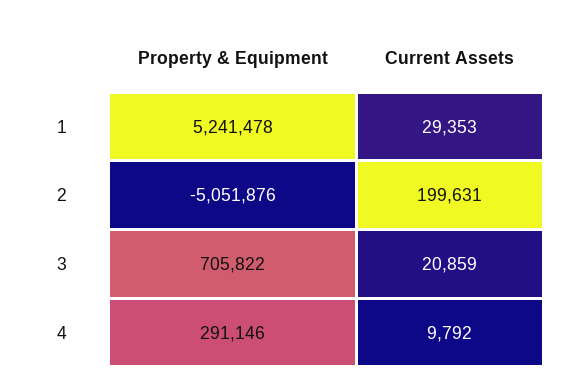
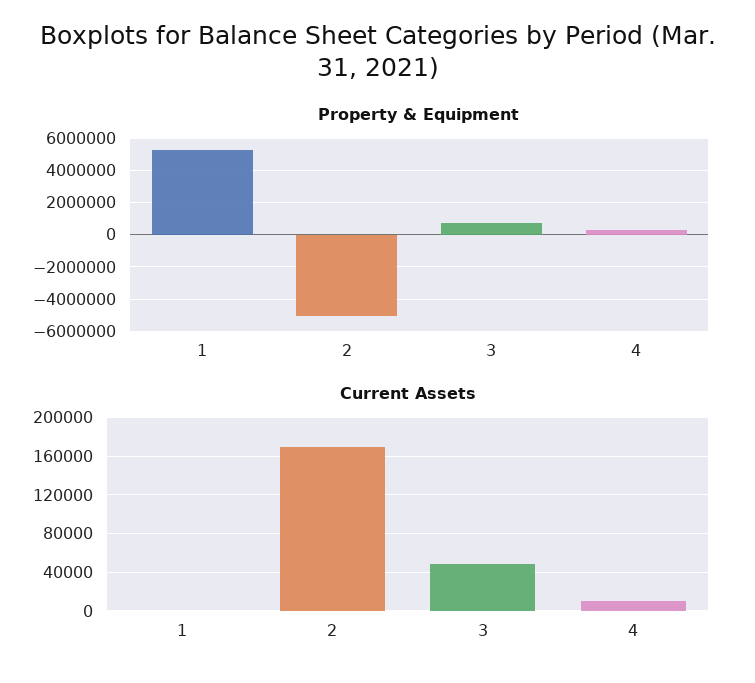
Current Assets, 1: 29353 -> 0
Current Assets, 2: 199631 -> 170000
Current Assets, 3: 20859 -> 50000

